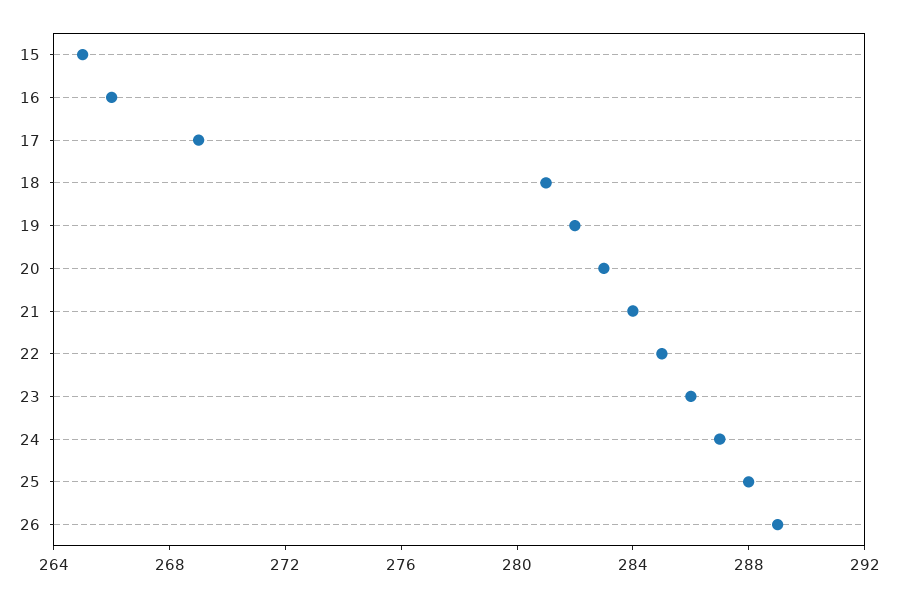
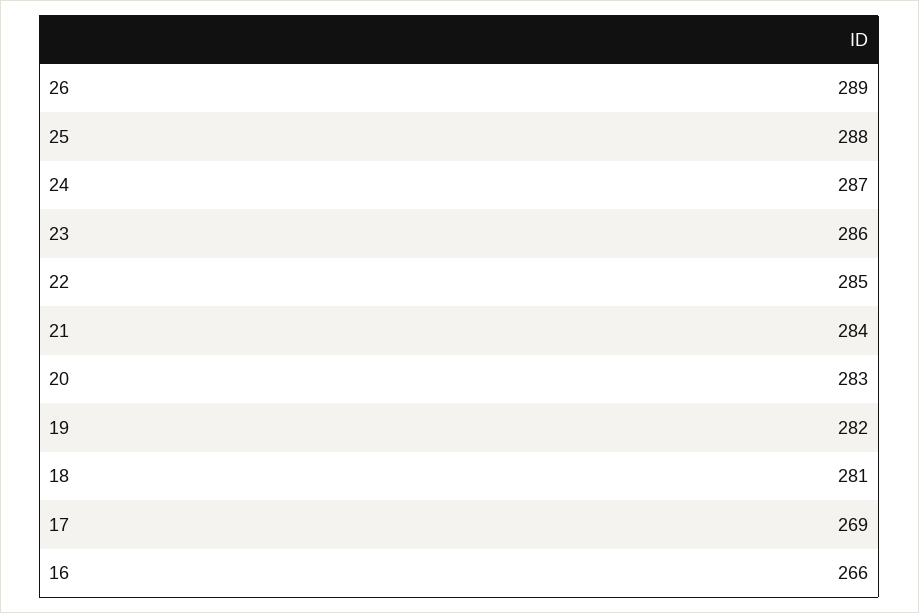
15: 265 -> none

